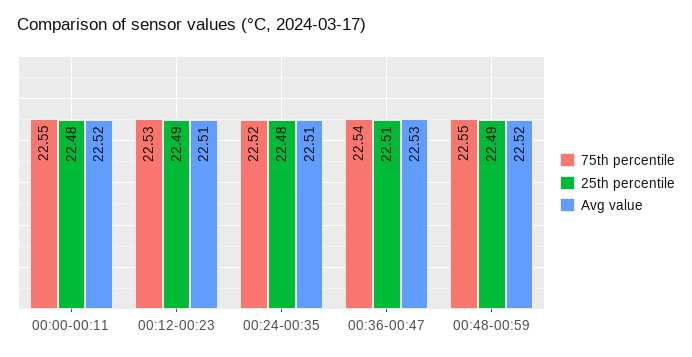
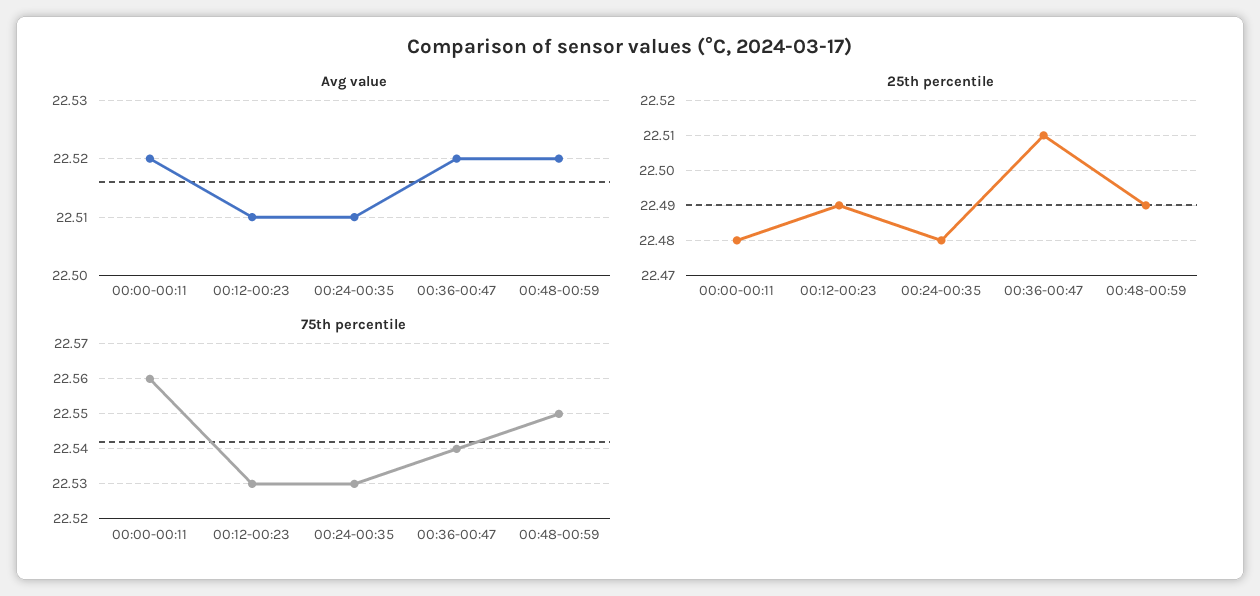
75th percentile, 00:00-00:11: 22.55 -> 22.56
75th percentile, 00:24-00:35: 22.52 -> 22.53
Avg value, 00:36-00:47: 22.53 -> 22.52

